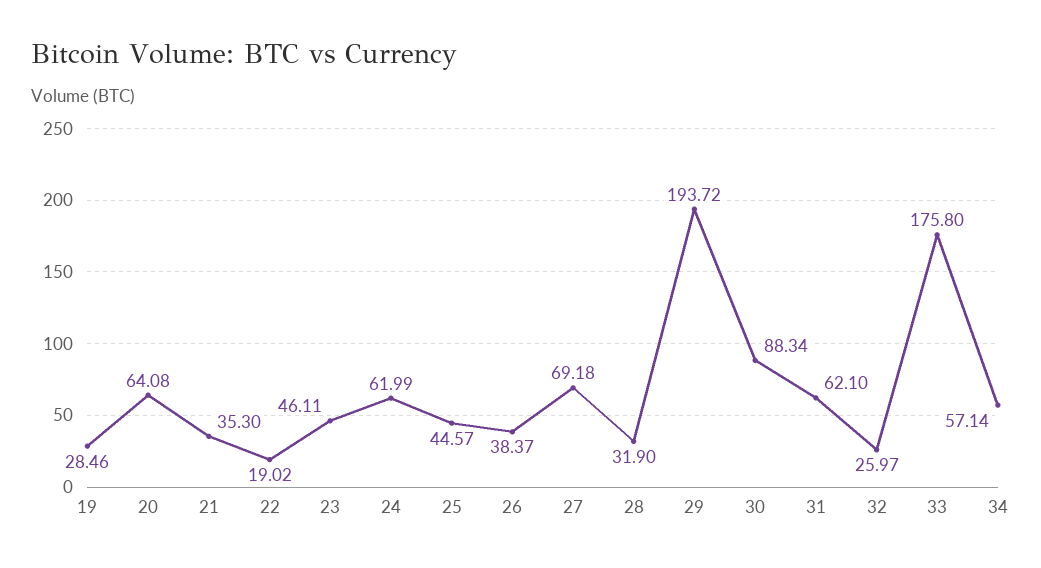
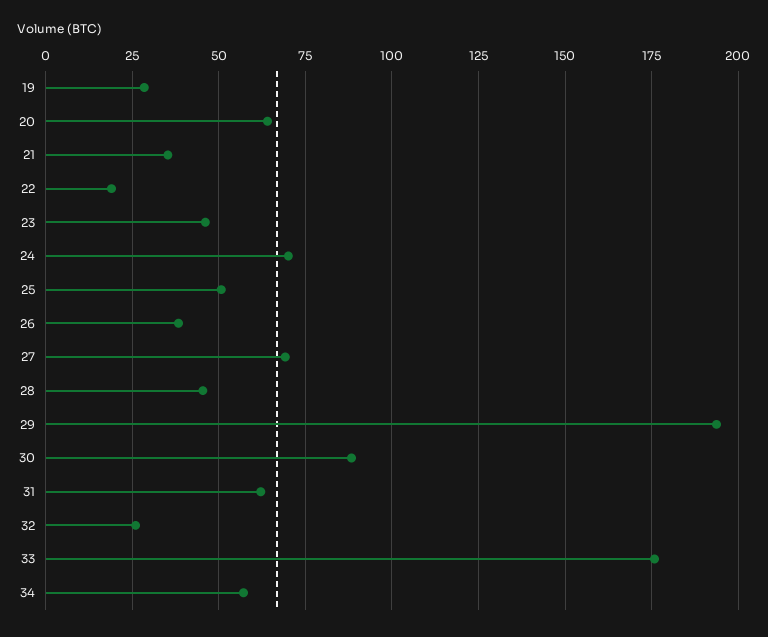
24: 61.99 -> 70
25: 44.57 -> 50
28: 31.9 -> 45

